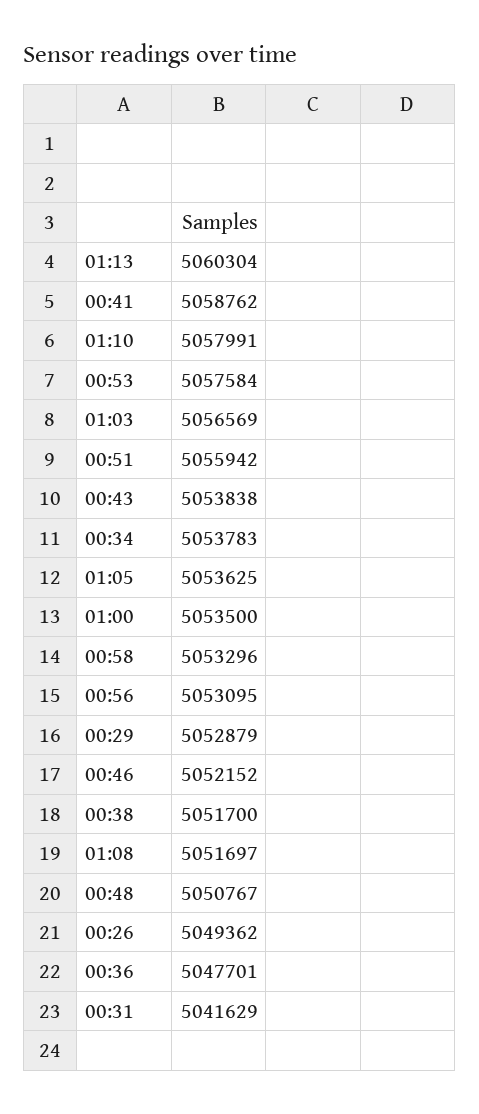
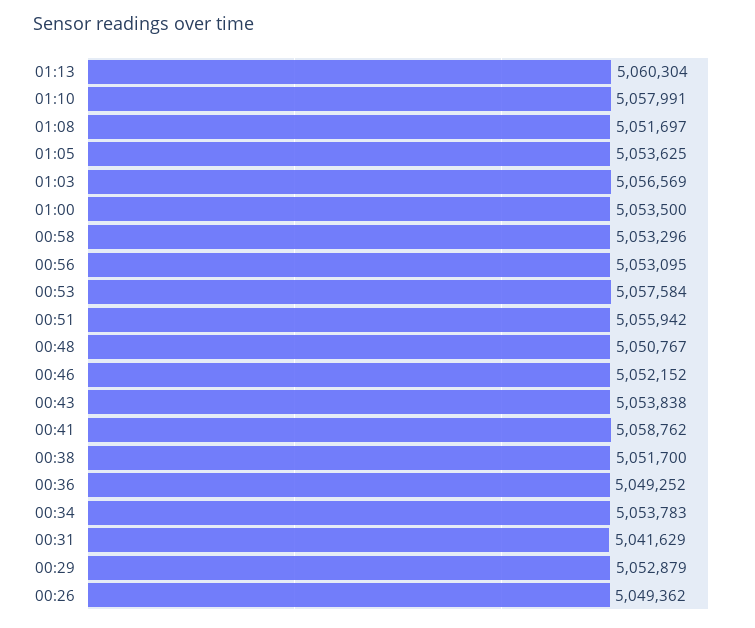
00:36: 5047701 -> 5049252

